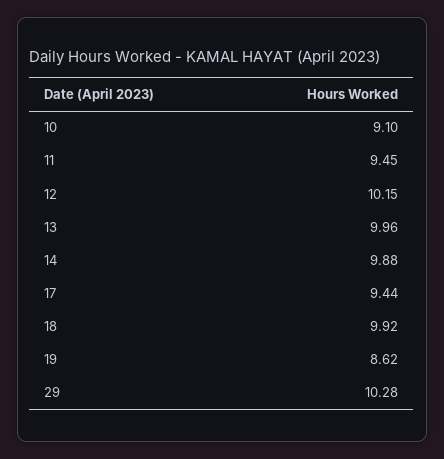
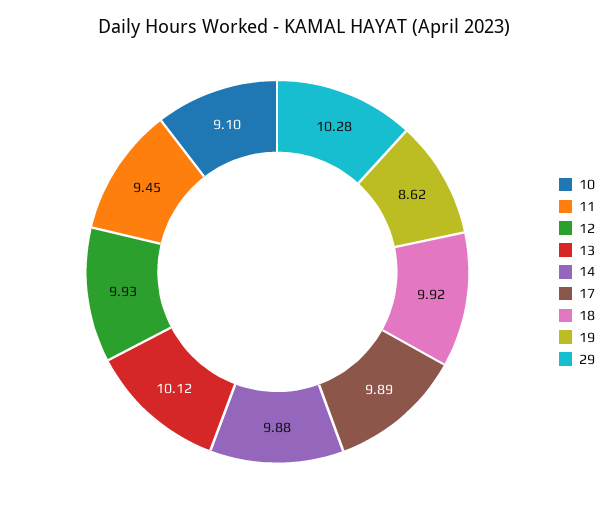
12: 10.15 -> 9.93
13: 9.96 -> 10.12
17: 9.44 -> 9.89

